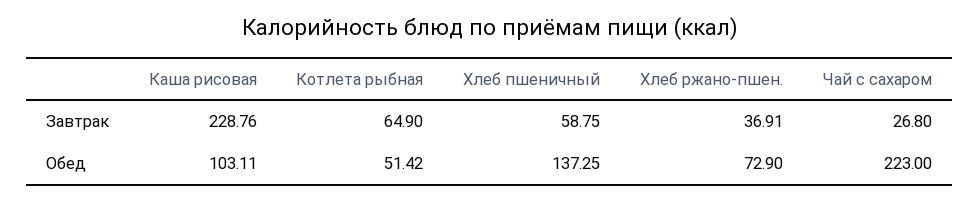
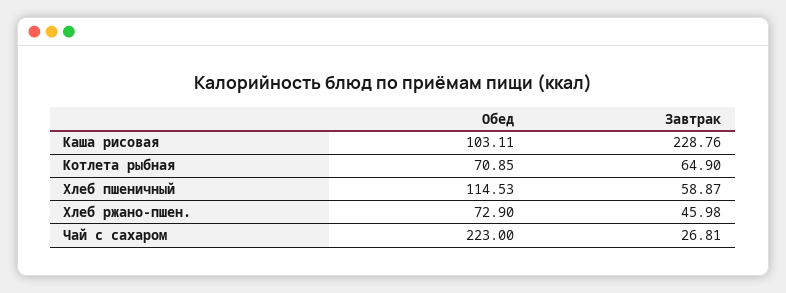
Хлеб пшеничный, Завтрак: 58.75 -> 58.87
Хлеб ржано-пшен., Завтрак: 36.91 -> 45.98
Чай с сахаром, Завтрак: 26.8 -> 26.81
Котлета рыбная, Обед: 51.42 -> 70.85
Хлеб пшеничный, Обед: 137.25 -> 114.53

